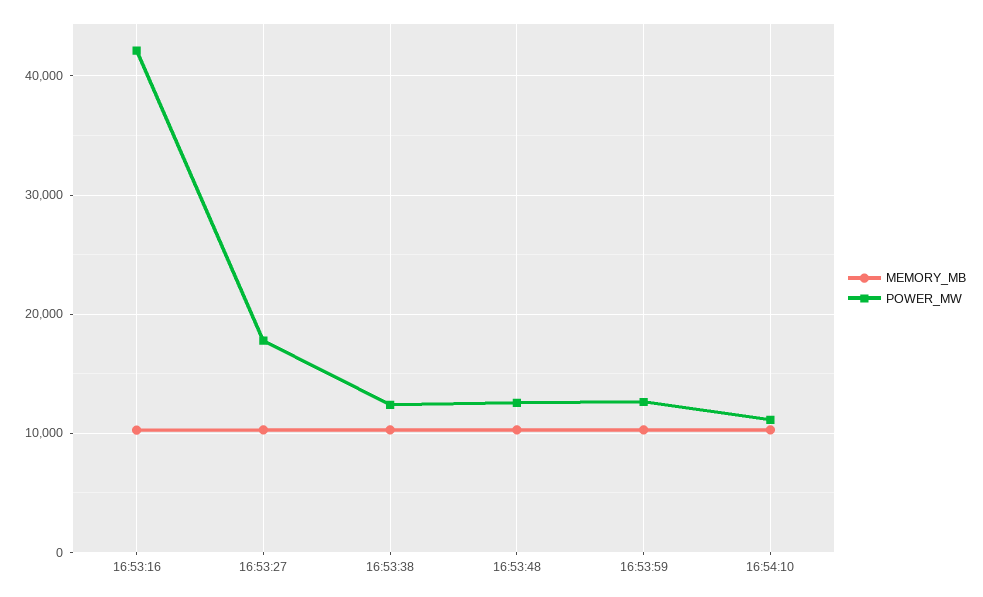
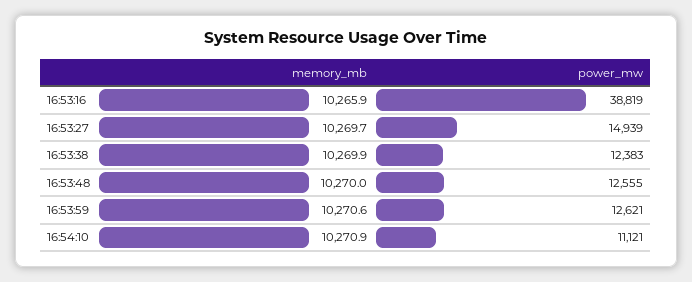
POWER_MW, 16:53:16: 42000 -> 38819
POWER_MW, 16:53:27: 18000 -> 14939

